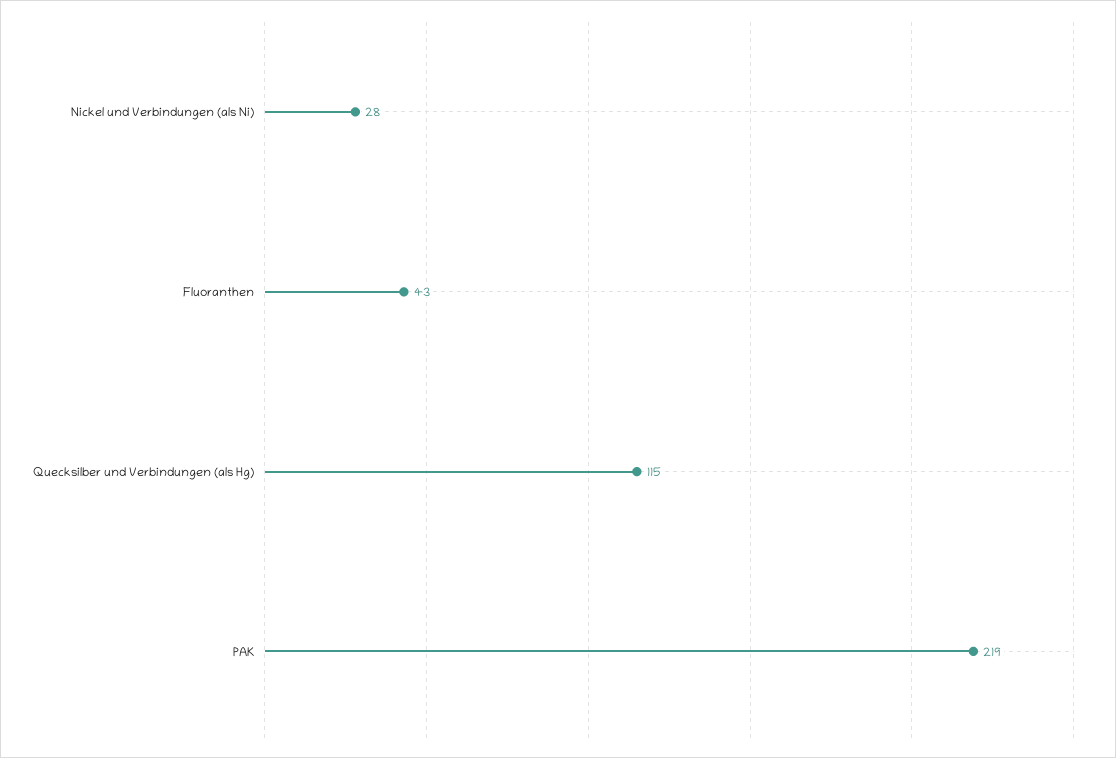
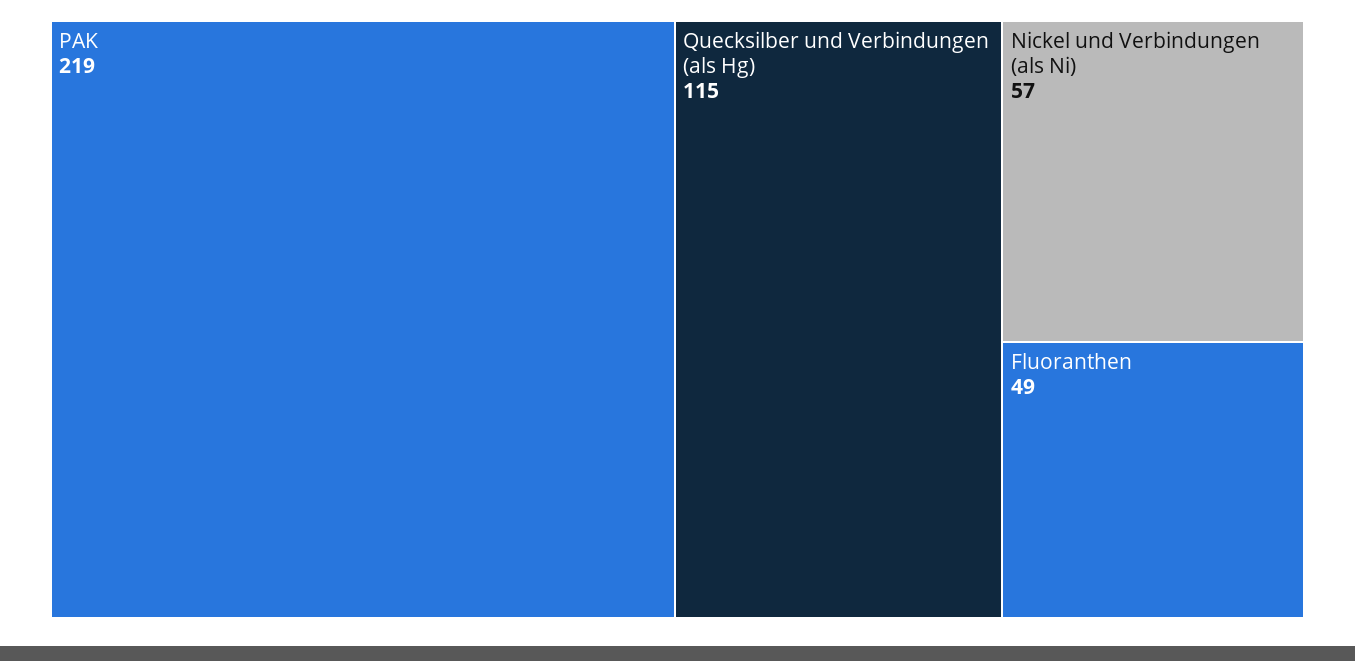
Nickel und Verbindungen (als Ni): 28 -> 57
Fluoranthen: 43 -> 49

